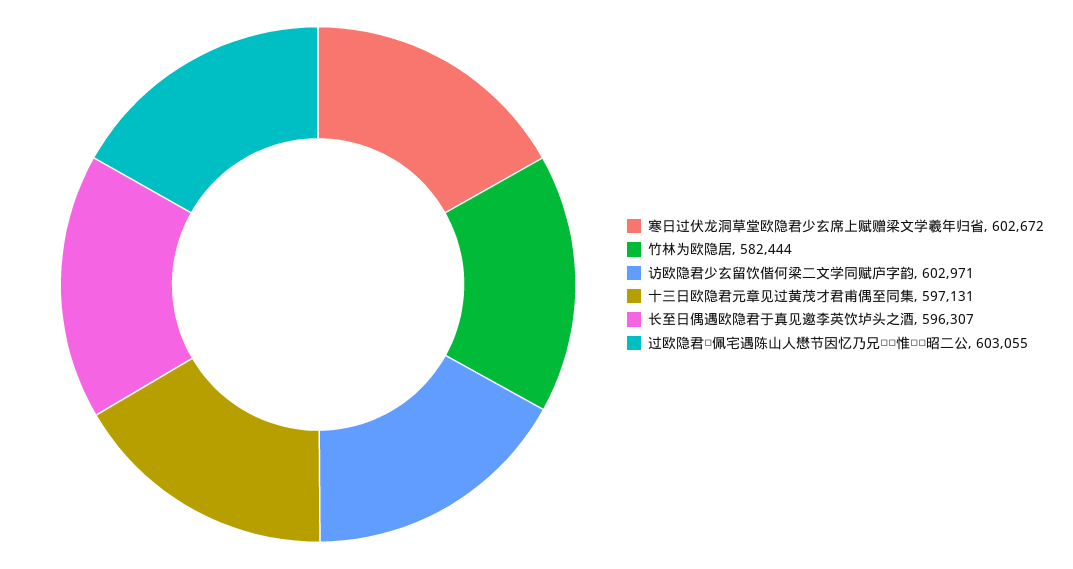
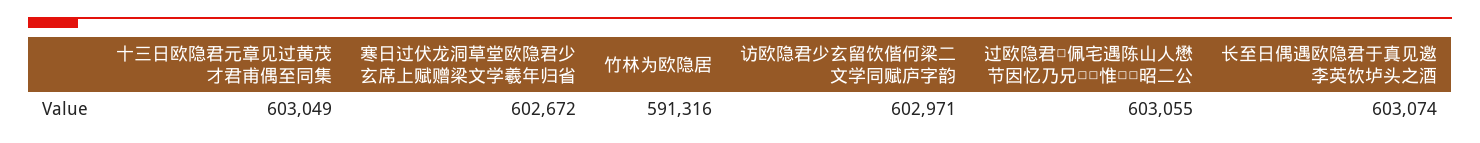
竹林为欧隐居: 582444 -> 591316
十三日欧隐君元章见过黄茂才君甫偶至同集: 597131 -> 603049
长至日偶遇欧隐君于真见邀李英饮垆头之酒: 596307 -> 603074

